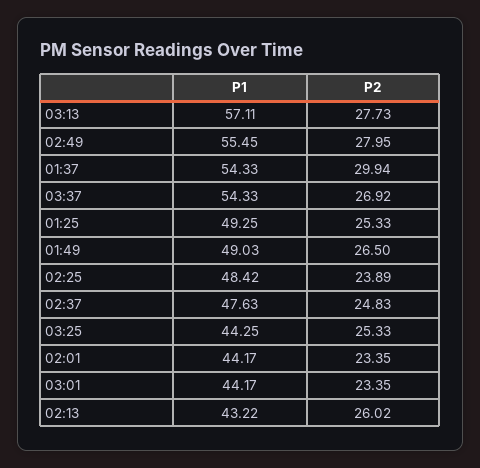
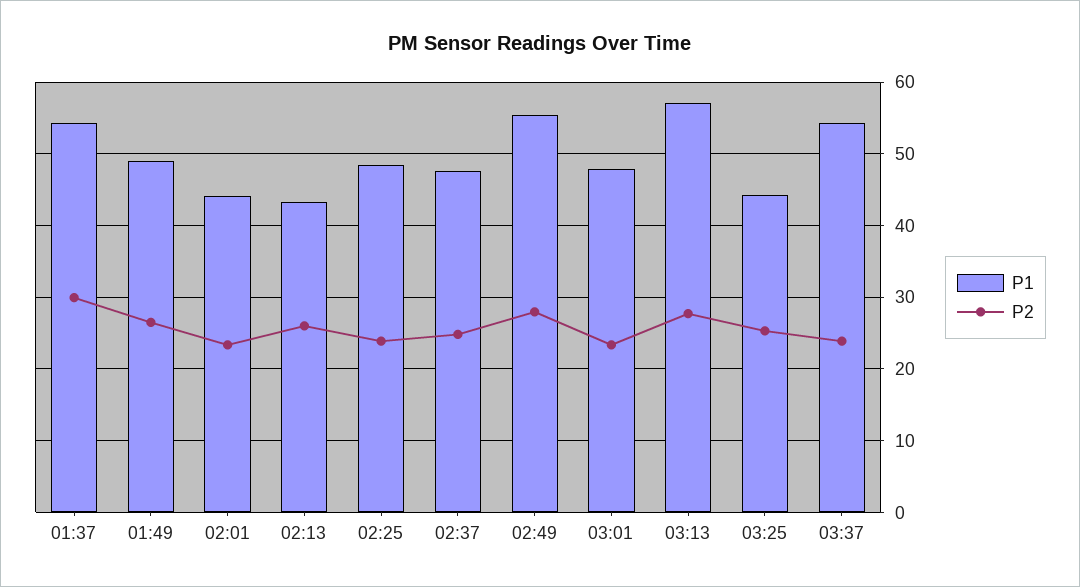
P2, 03:37: 26.92 -> 24
P1, 01:25: 49.25 -> none
P2, 01:25: 25.33 -> none
P1, 03:01: 44.17 -> 48

